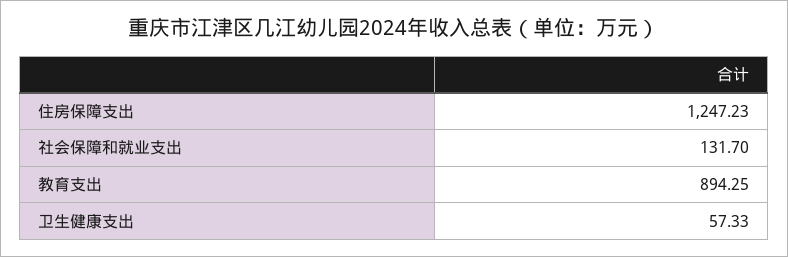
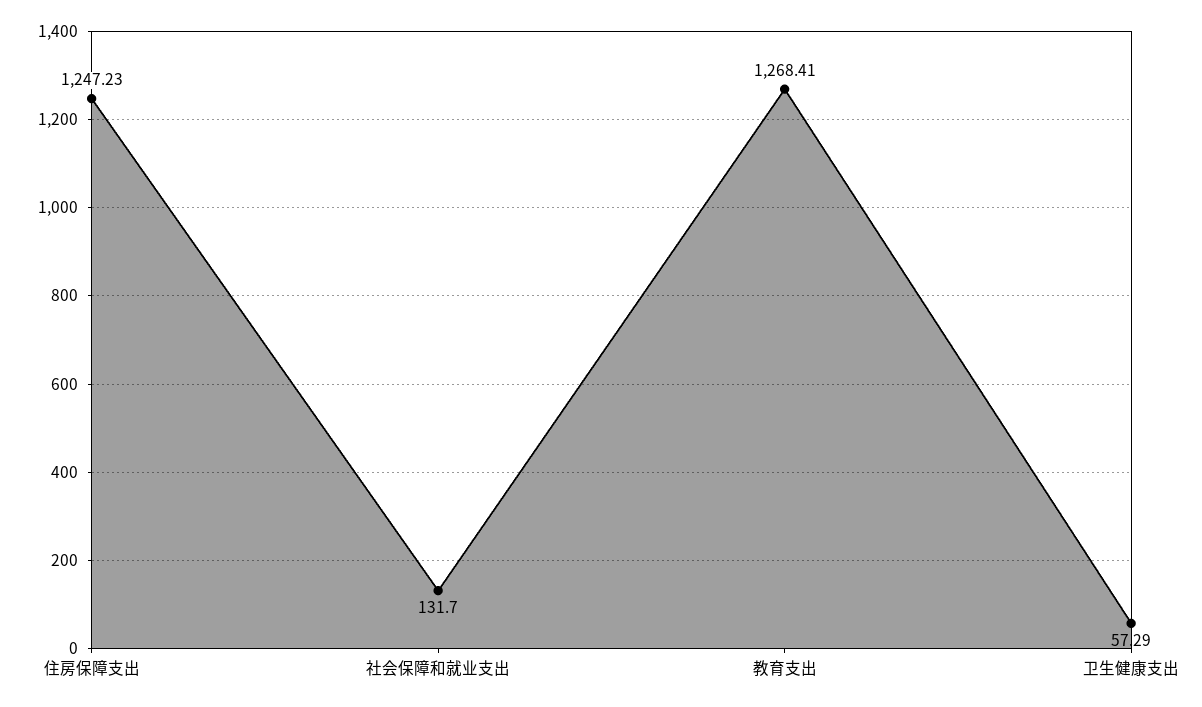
教育支出: 894.25 -> 1268.41
卫生健康支出: 57.33 -> 57.29

